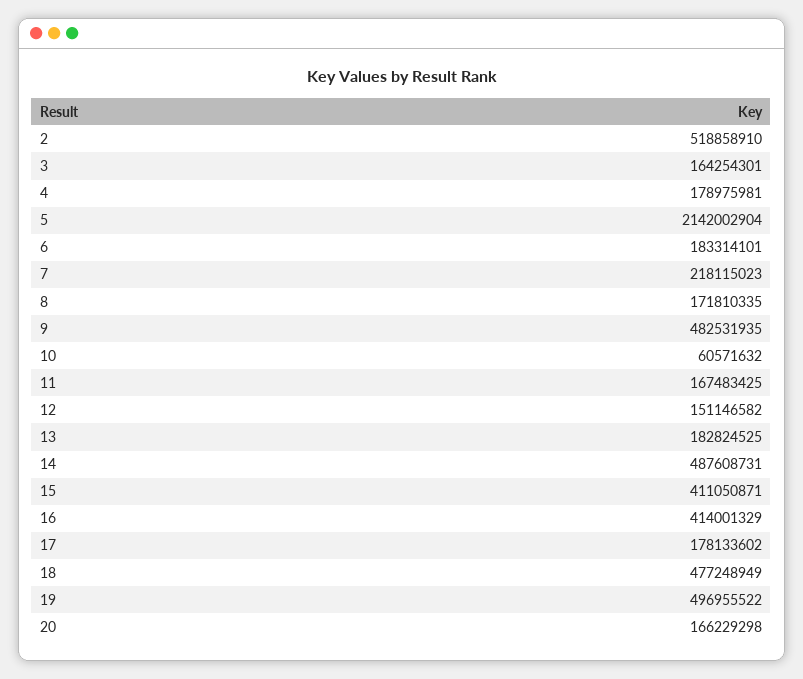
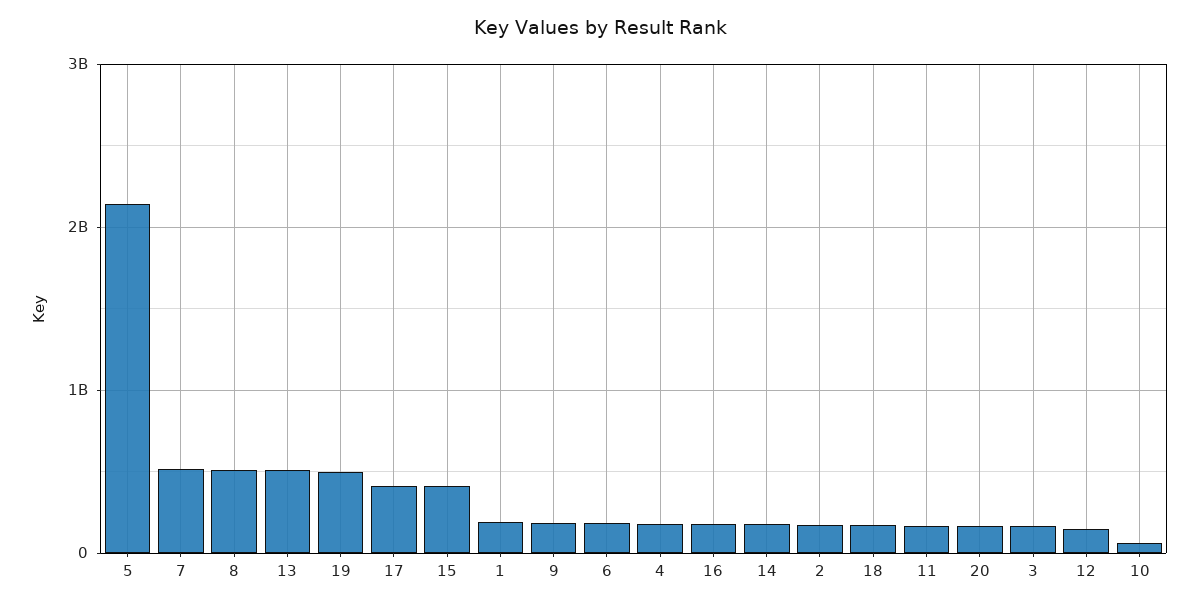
2: 518858910 -> 200000000
7: 218115023 -> 500000000
8: 171810335 -> 500000000
9: 482531935 -> 200000000
13: 182824525 -> 500000000
14: 487608731 -> 200000000
16: 414001329 -> 200000000
17: 178133602 -> 400000000
18: 477248949 -> 200000000
1: none -> 200000000

